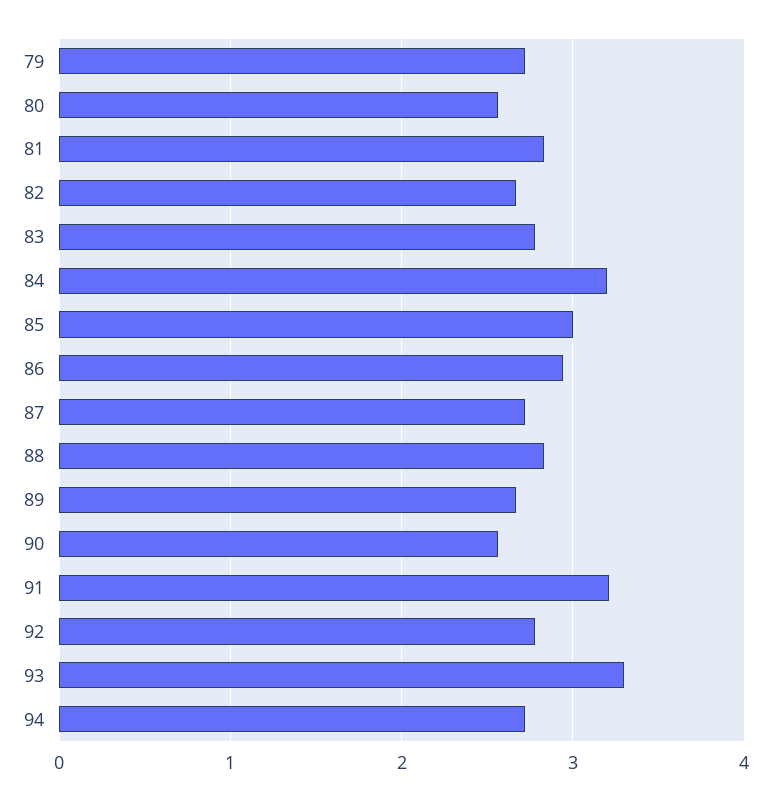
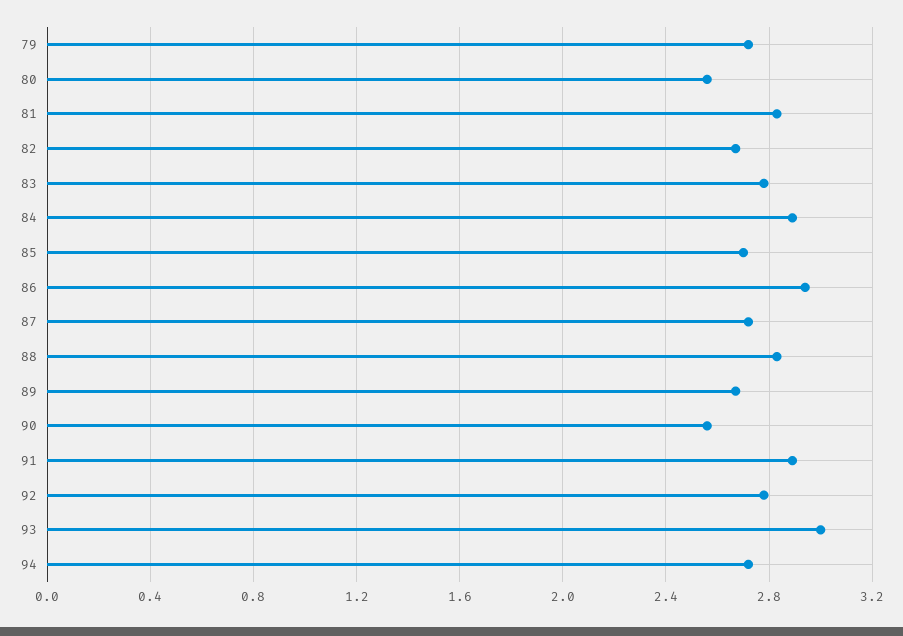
84: 3.2 -> 2.9
85: 3 -> 2.7
91: 3.2 -> 2.9
93: 3.3 -> 3

